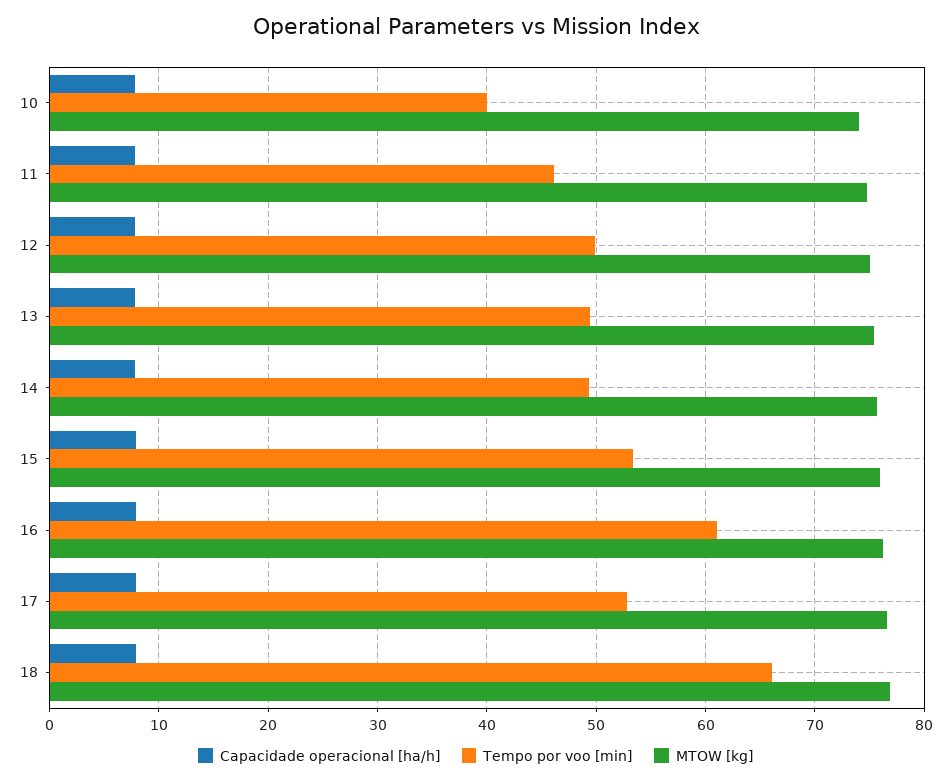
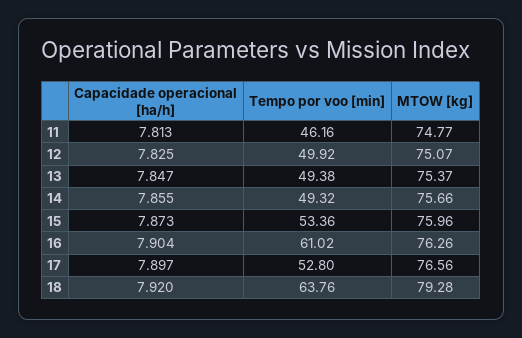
Capacidade operacional [ha/h], 10: 8 -> none
Tempo por voo [min], 10: 40 -> none
MTOW [kg], 10: 74 -> none
Tempo por voo [min], 18: 66 -> 63.76
MTOW [kg], 18: 77 -> 79.28

